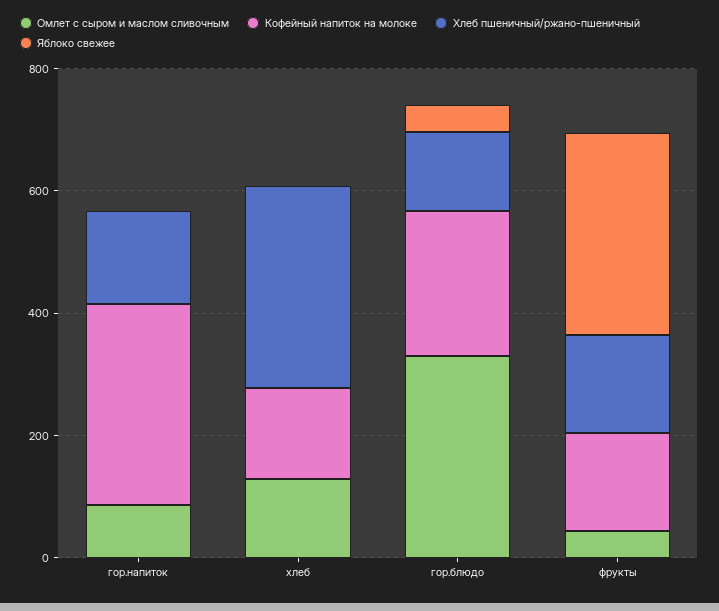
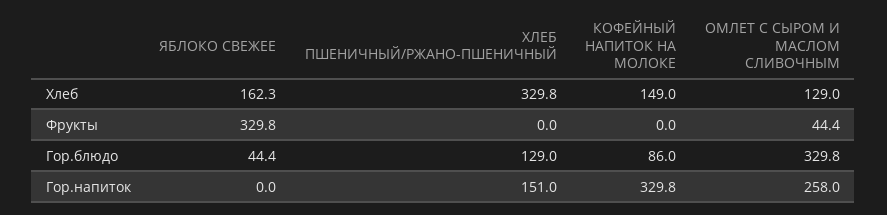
Омлет с сыром и маслом сливочным, гор.напиток: 100 -> 258
Яблоко свежее, хлеб: 0 -> 162.3
Кофейный напиток на молоке, гор.блюдо: 250 -> 86
Кофейный напиток на молоке, фрукты: 150 -> 0
Хлеб пшеничный/ржано-пшеничный, фрукты: 150 -> 0

